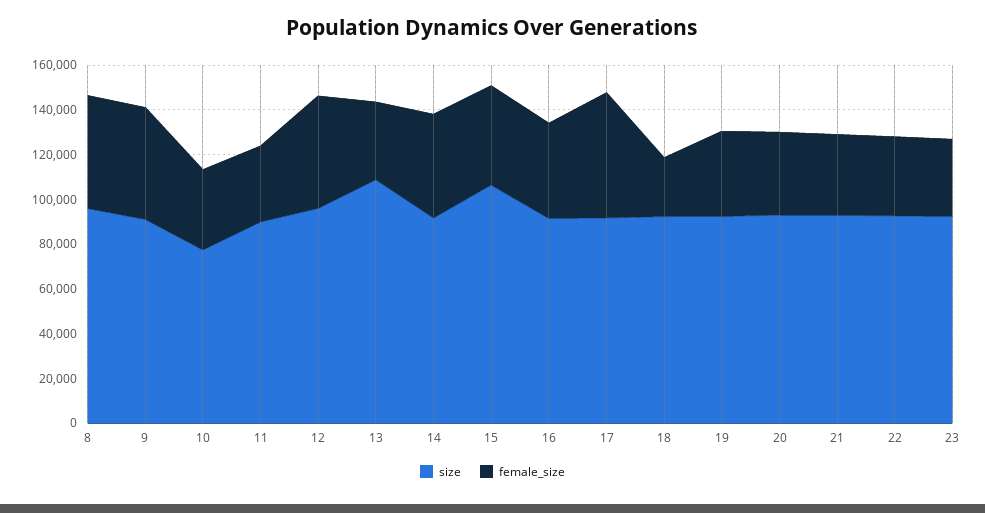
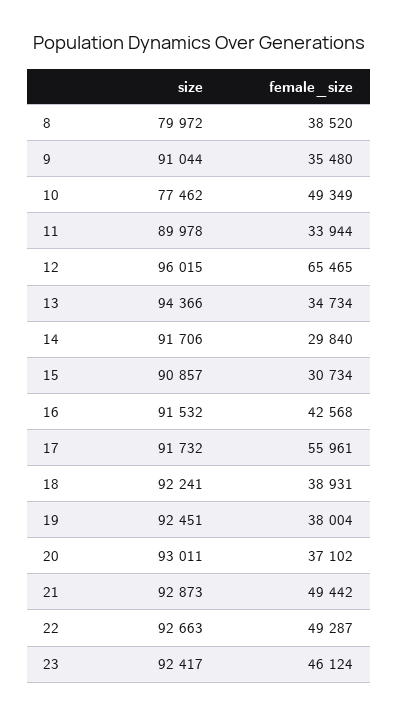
size, 8: 95000 -> 79972
female_size, 8: 50000 -> 38520
female_size, 9: 50000 -> 35480
female_size, 10: 35000 -> 49349
female_size, 12: 50000 -> 65465
size, 13: 110000 -> 94366
female_size, 14: 45000 -> 29840
size, 15: 105000 -> 90857
female_size, 15: 45000 -> 30734
female_size, 18: 25000 -> 38931
female_size, 21: 35000 -> 49442
female_size, 22: 35000 -> 49287
female_size, 23: 35000 -> 46124

